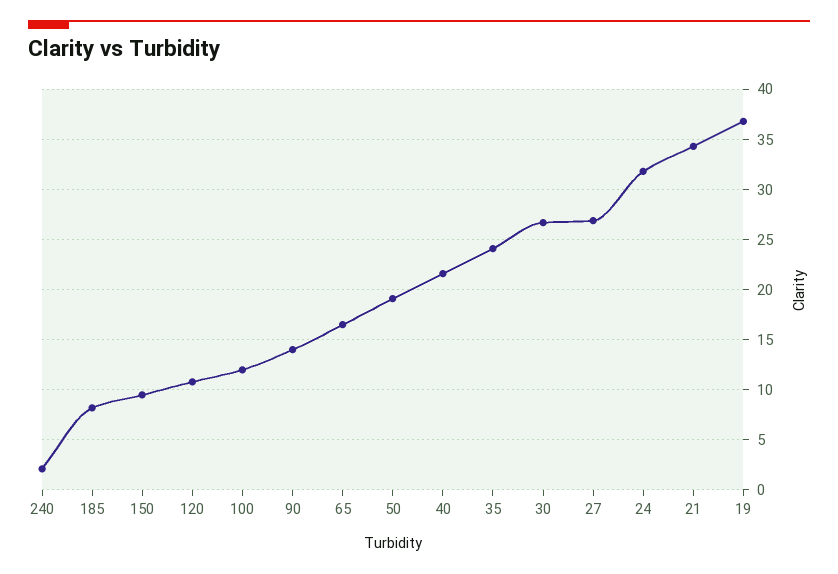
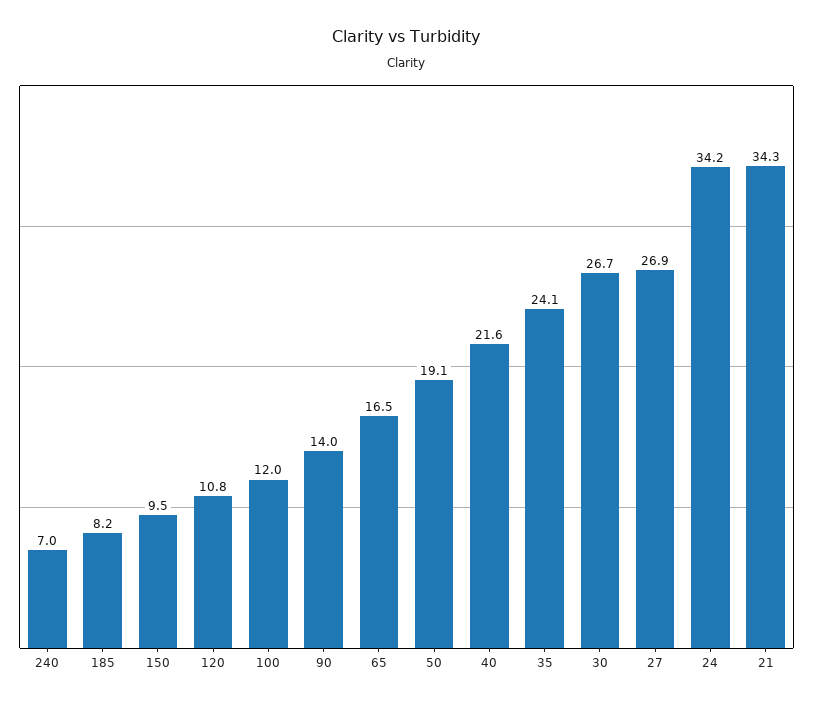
240: 2 -> 7
24: 32 -> 34.2
19: 37 -> none

